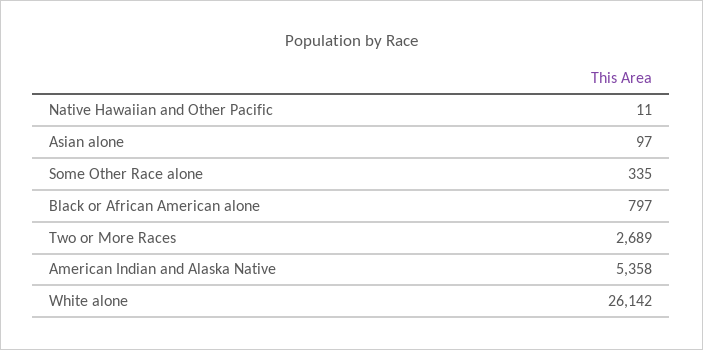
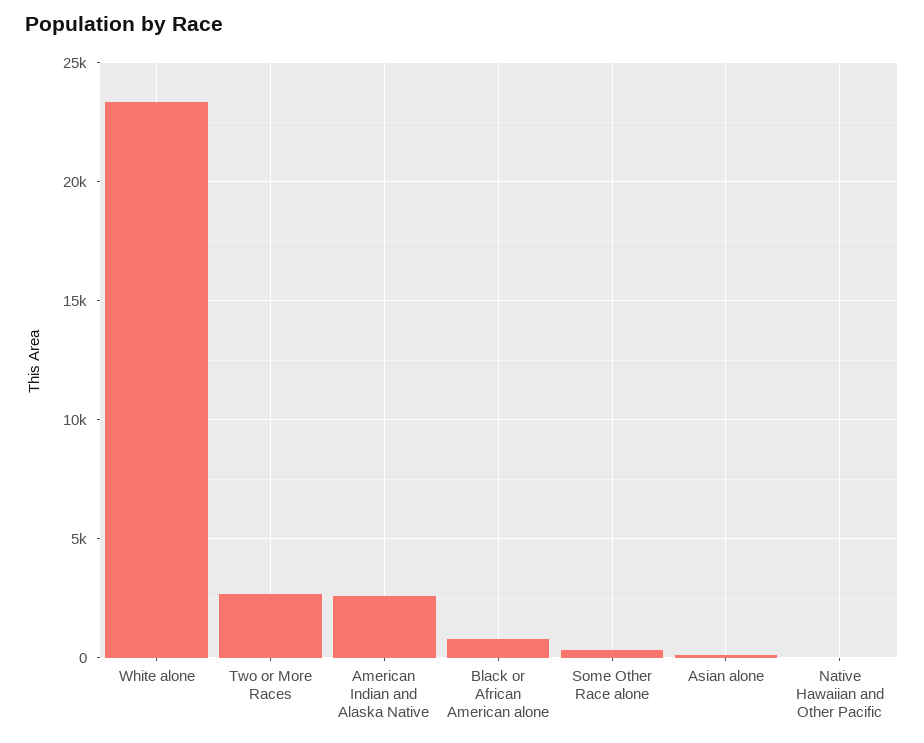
American Indian and Alaska Native: 5358 -> 2500
White alone: 26142 -> 23500

